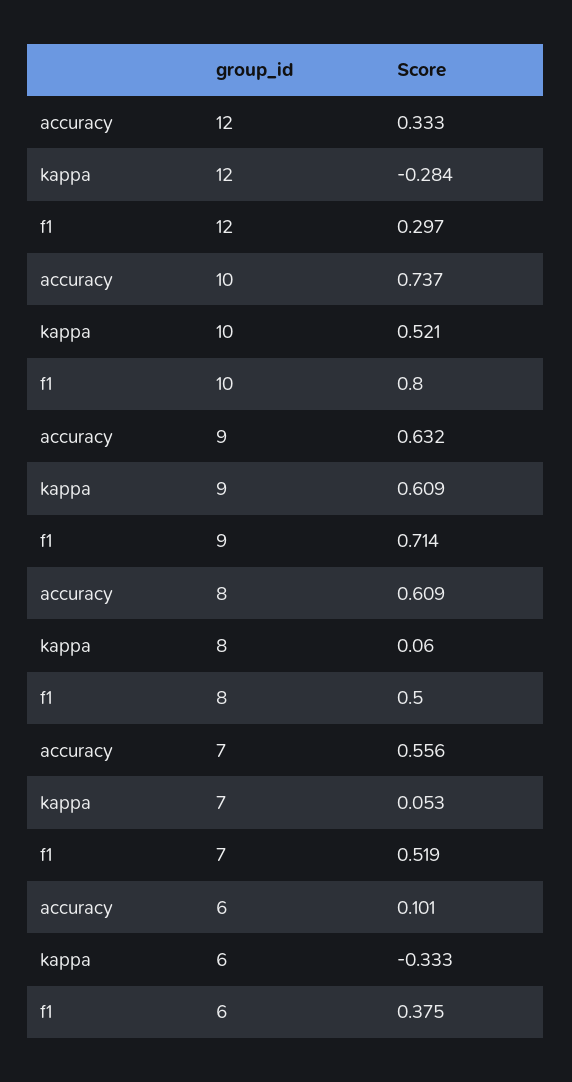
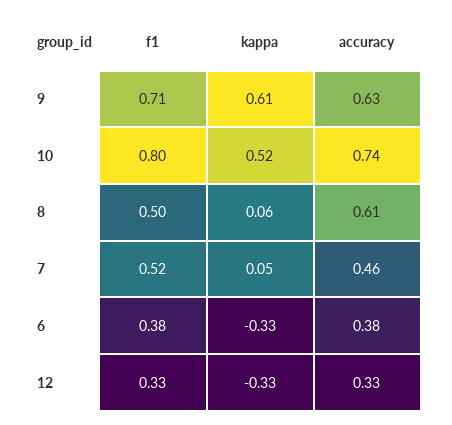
kappa, 12: -0.284 -> -0.33
f1, 12: 0.297 -> 0.33
accuracy, 7: 0.556 -> 0.46
accuracy, 6: 0.101 -> 0.38

